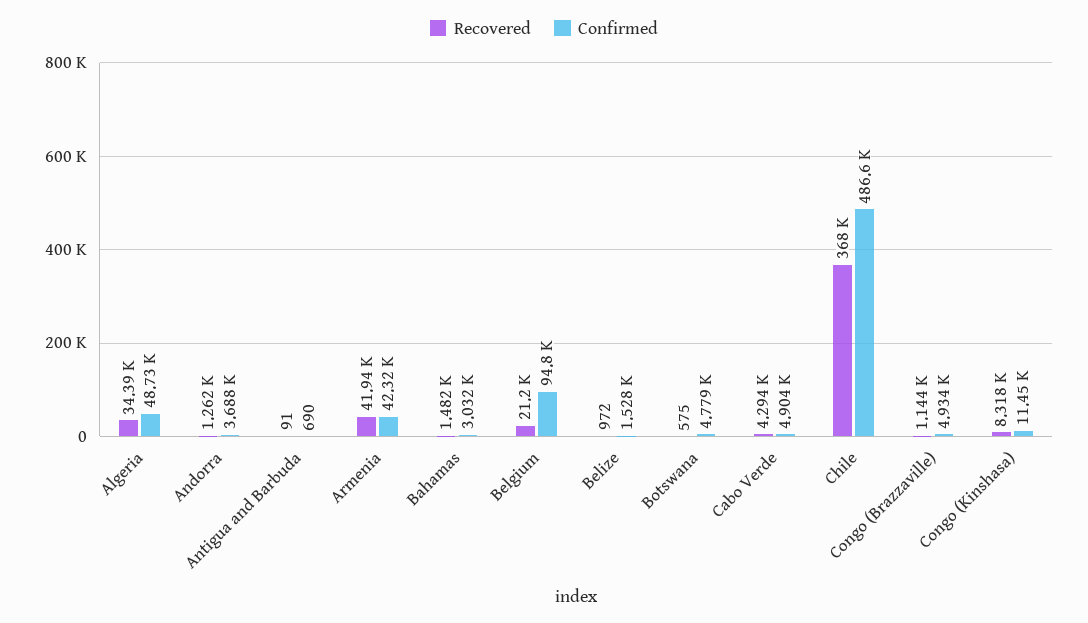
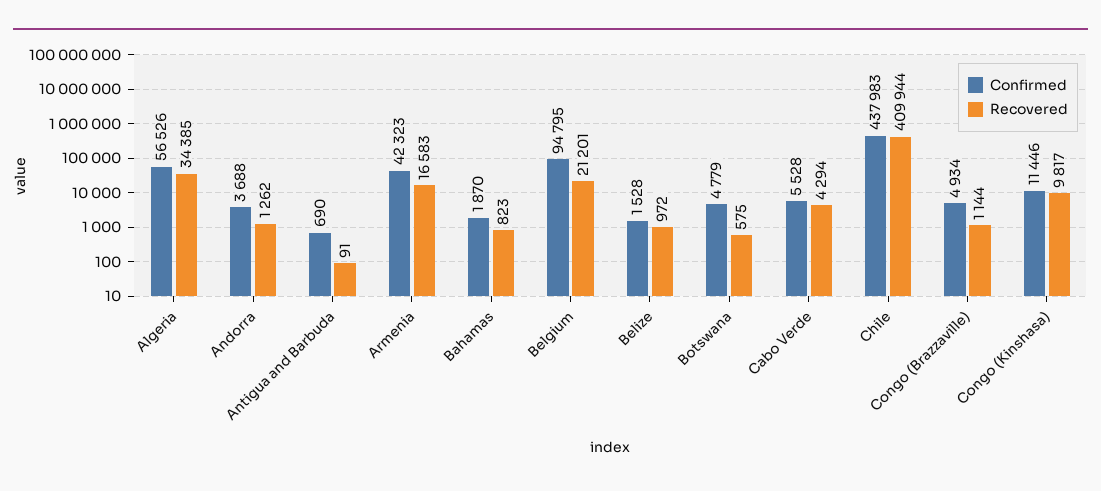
Confirmed, Algeria: 48730 -> 56526
Recovered, Armenia: 41940 -> 16583
Recovered, Bahamas: 1482 -> 823
Confirmed, Bahamas: 3032 -> 1870
Confirmed, Cabo Verde: 4904 -> 5528
Recovered, Chile: 368000 -> 409944
Confirmed, Chile: 486600 -> 437983
Recovered, Congo (Kinshasa): 8318 -> 9817

